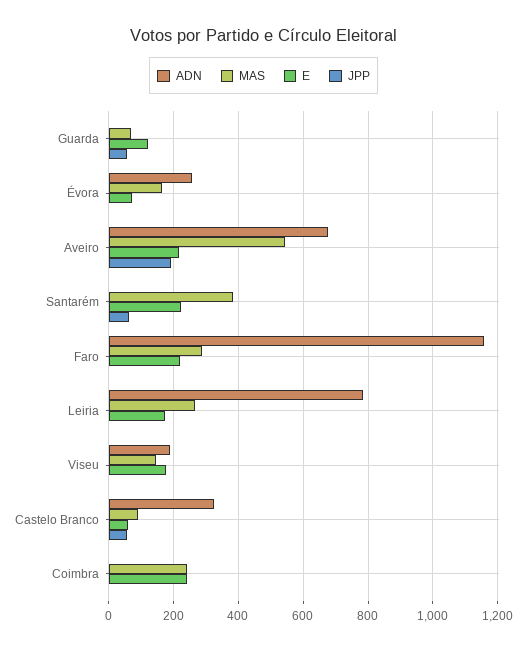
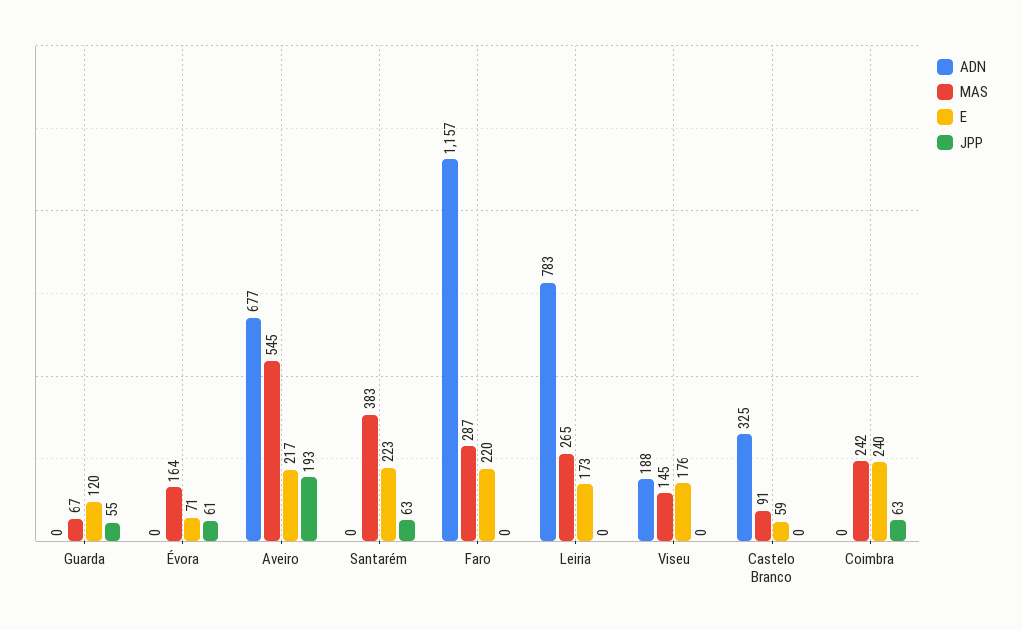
ADN, Évora: 260 -> 0
JPP, Évora: 0 -> 61
JPP, Castelo Branco: 60 -> 0
JPP, Coimbra: 0 -> 63

